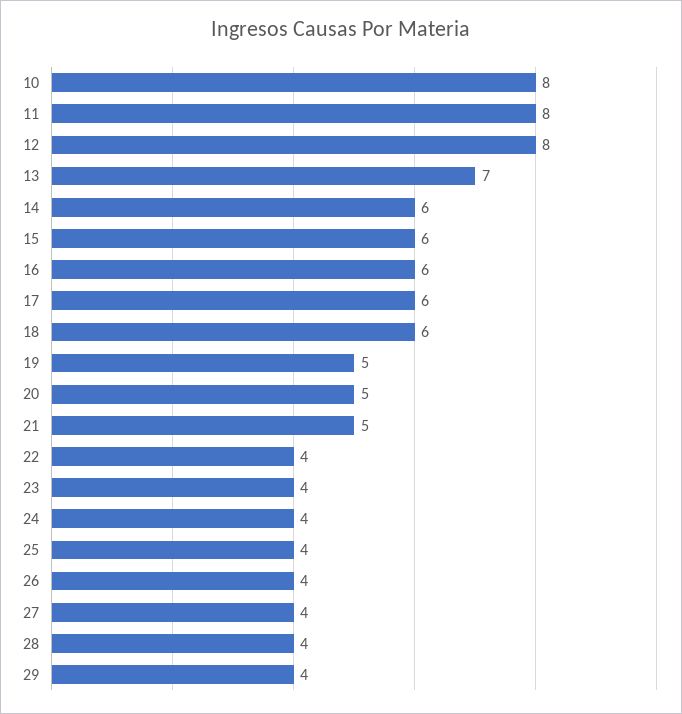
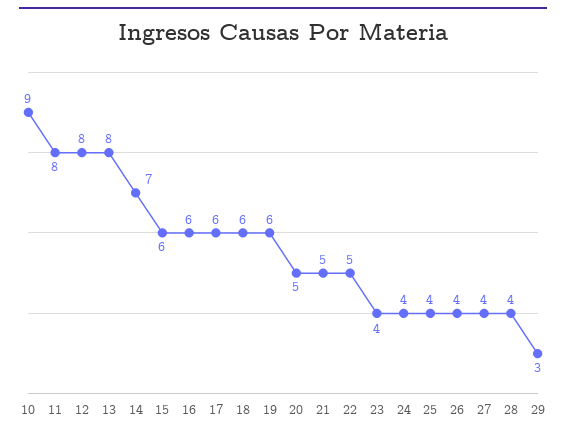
10: 8 -> 9
13: 7 -> 8
14: 6 -> 7
19: 5 -> 6
22: 4 -> 5
29: 4 -> 3

